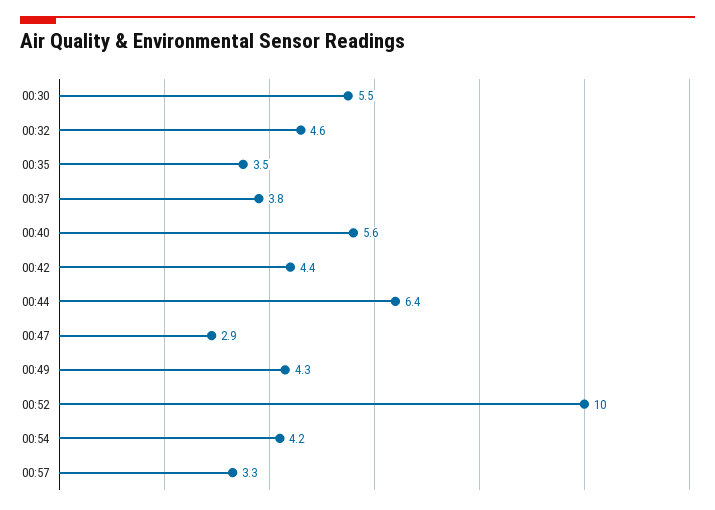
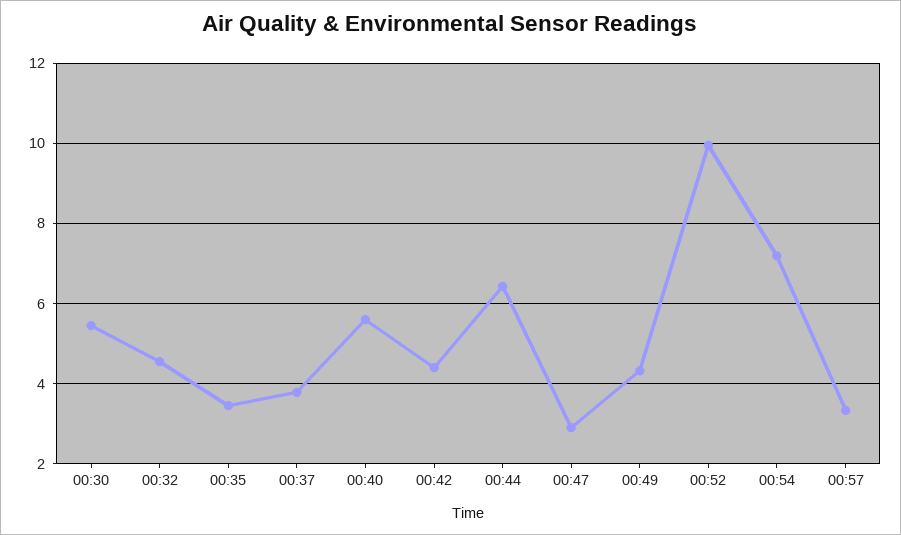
00:54: 4.2 -> 7.2

